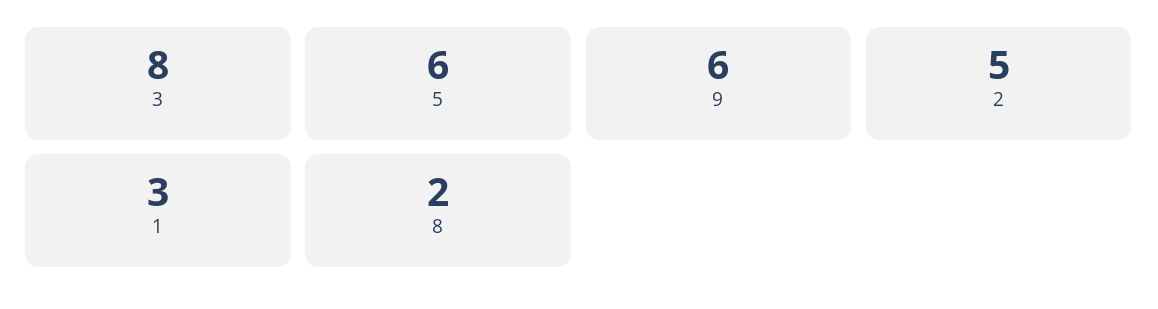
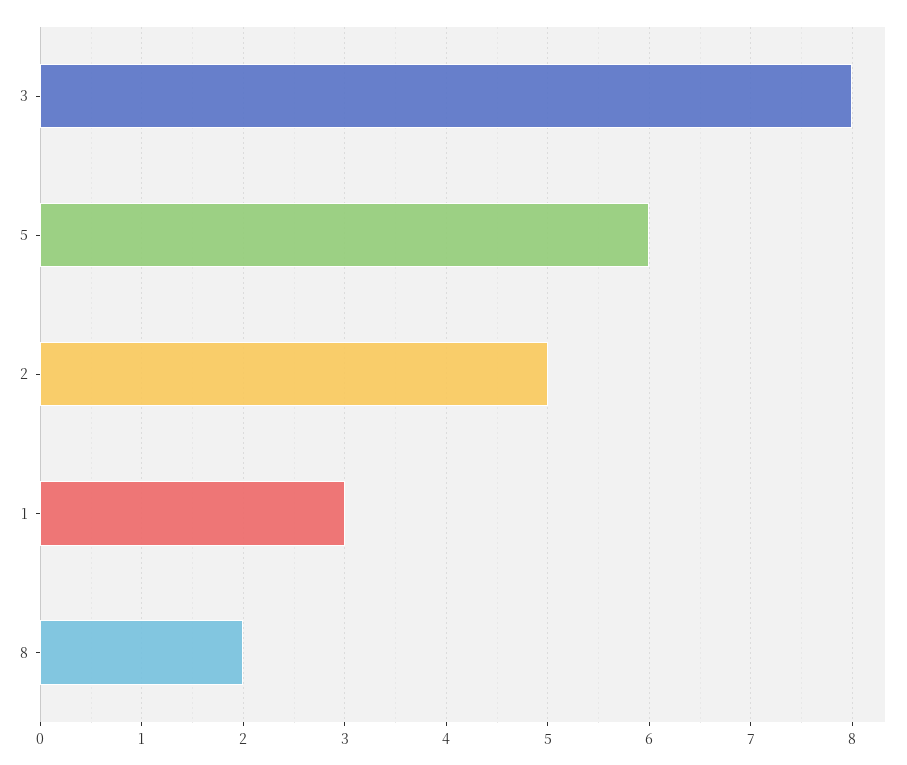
9: 6 -> none

